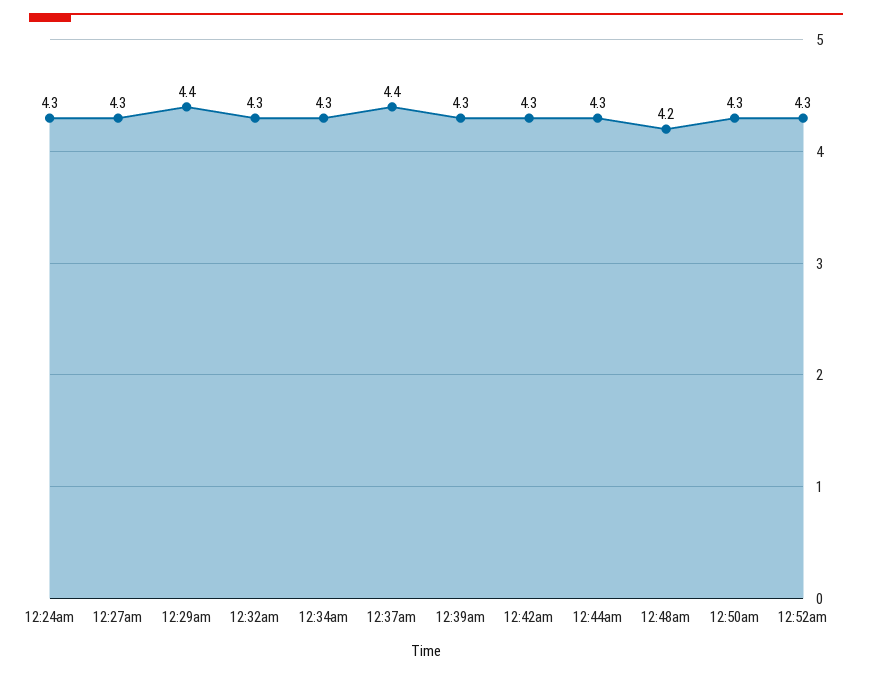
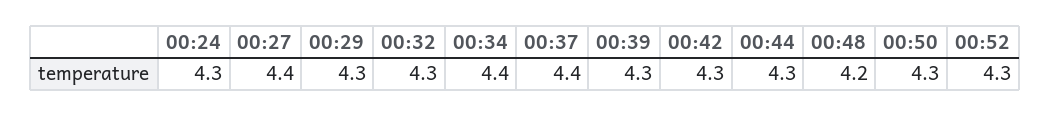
12:27am: 4.3 -> 4.4
12:29am: 4.4 -> 4.3
12:34am: 4.3 -> 4.4

